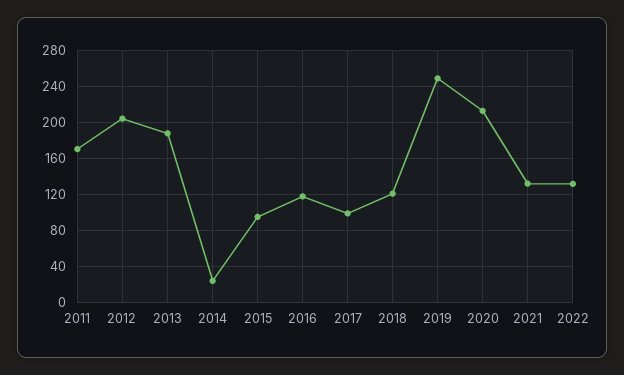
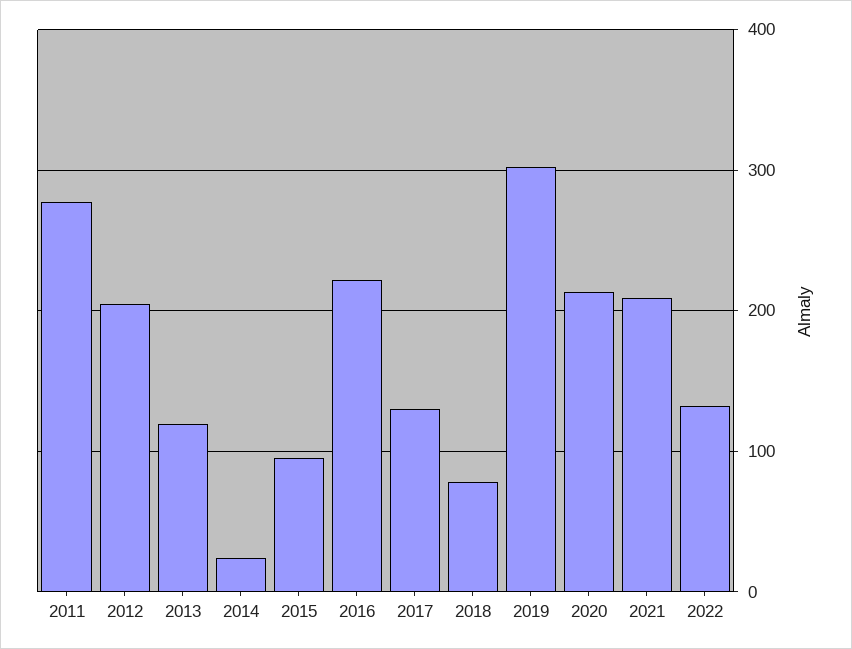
2011: 170 -> 280
2013: 190 -> 120
2016: 120 -> 220
2017: 100 -> 130
2018: 120 -> 80
2019: 250 -> 300
2021: 130 -> 210

